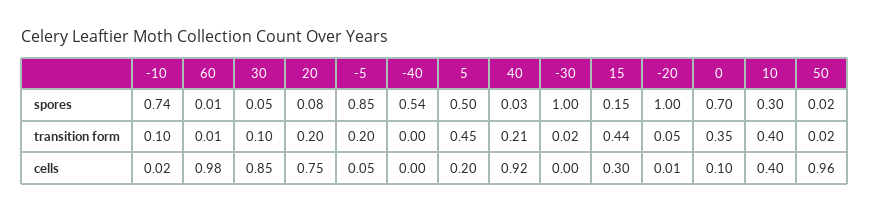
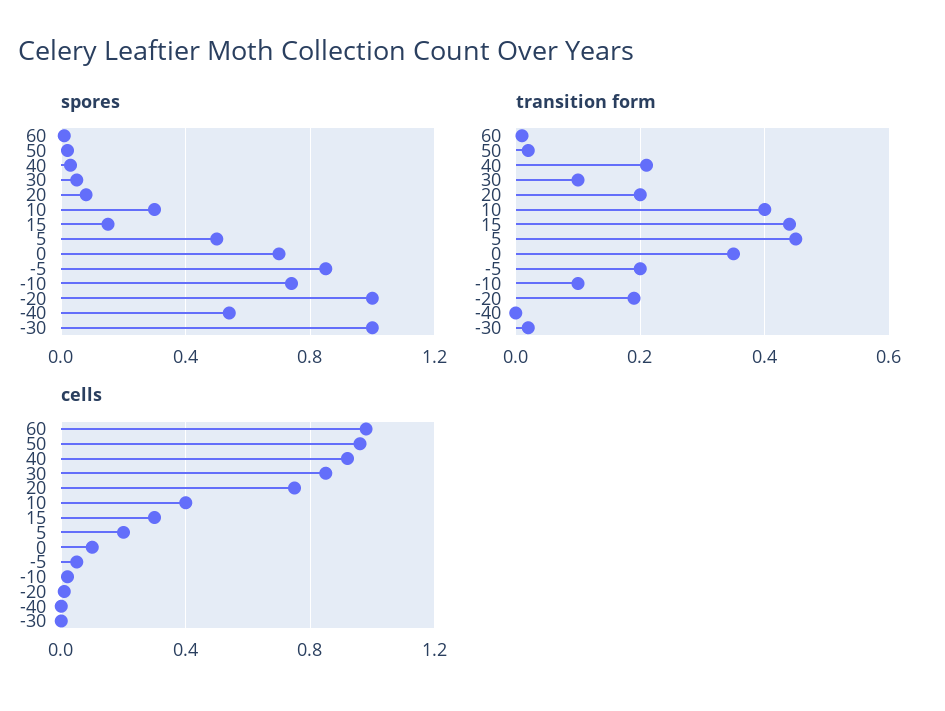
transition form, -20: 0.05 -> 0.2

